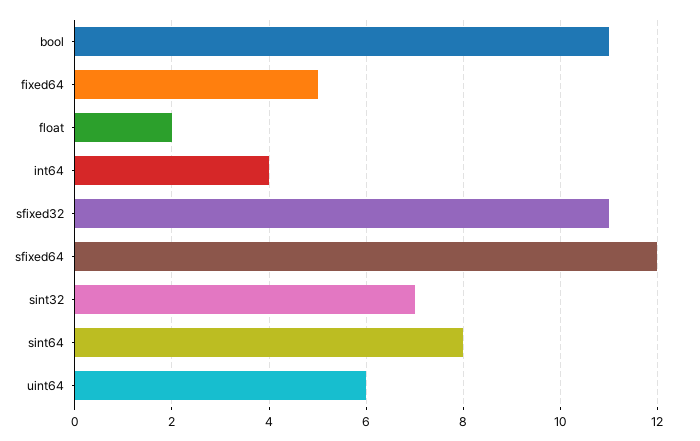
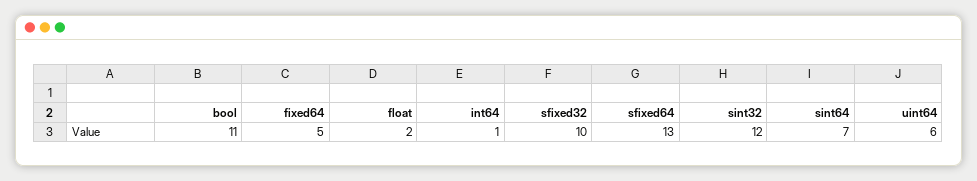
int64: 4 -> 1
sfixed32: 11 -> 10
sfixed64: 12 -> 13
sint32: 7 -> 12
sint64: 8 -> 7

